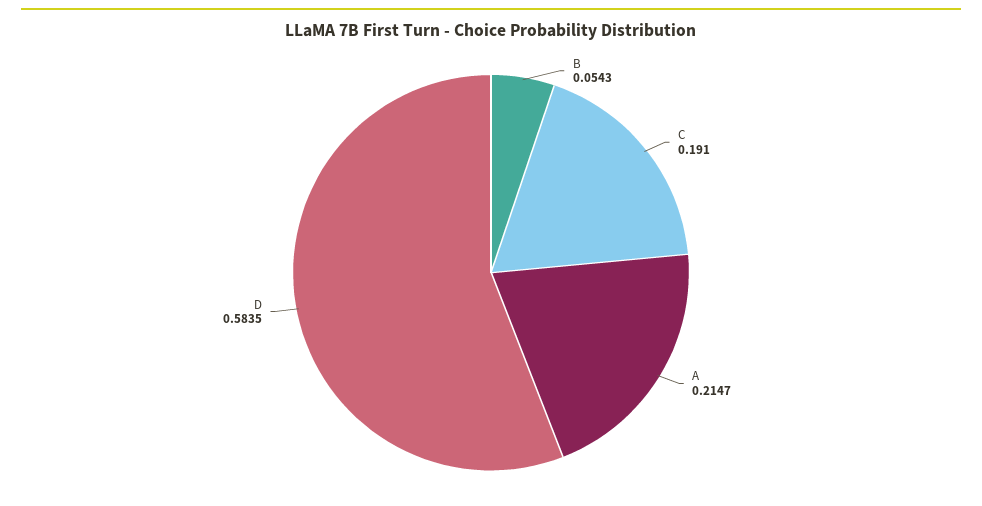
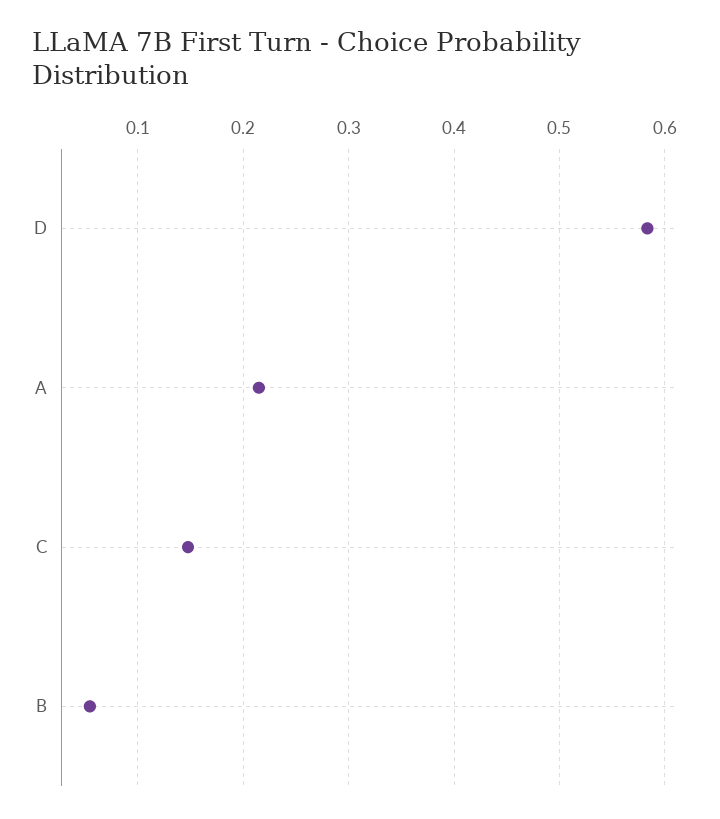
C: 0.191 -> 0.15

